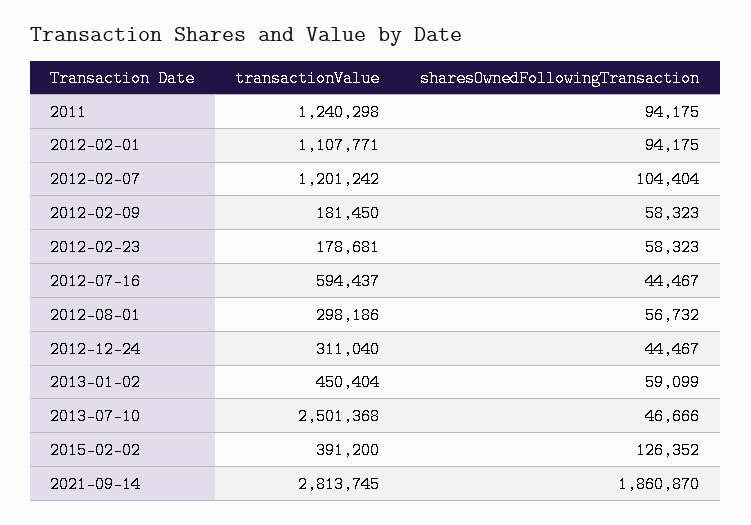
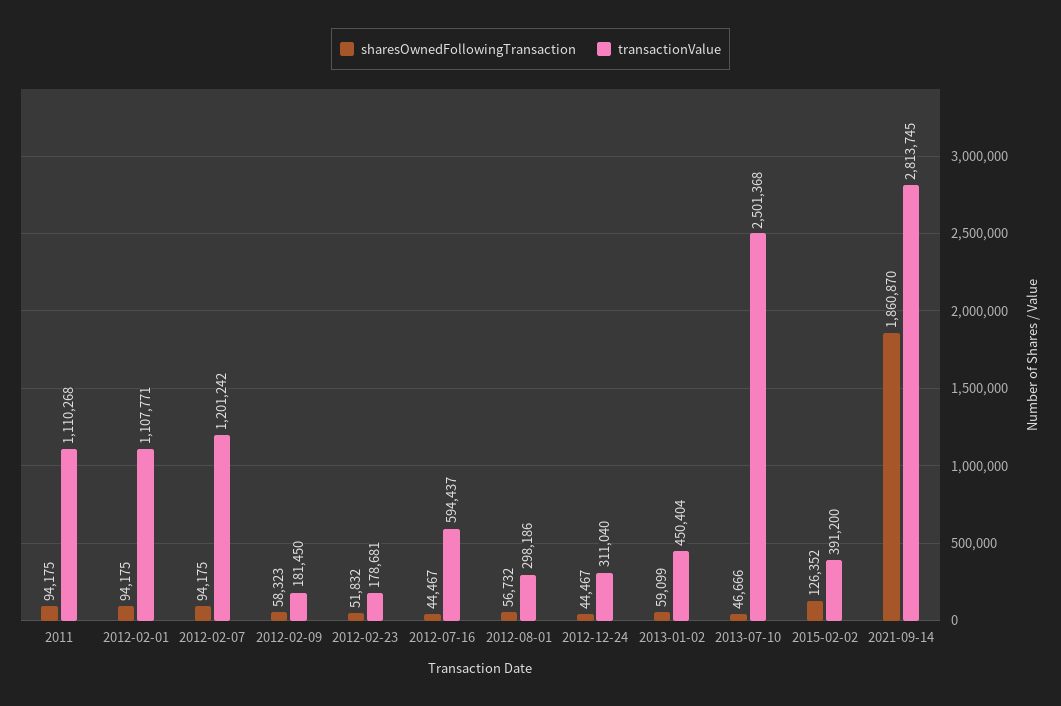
transactionValue, 2011: 1240298 -> 1110268
sharesOwnedFollowingTransaction, 2012-02-07: 104404 -> 94175
sharesOwnedFollowingTransaction, 2012-02-23: 58323 -> 51832

